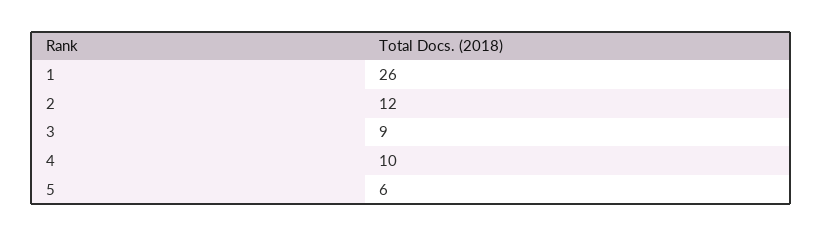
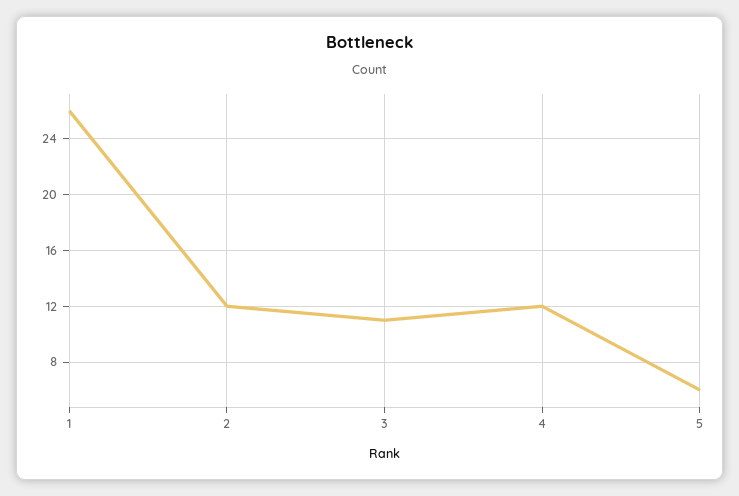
3: 9 -> 11
4: 10 -> 12

